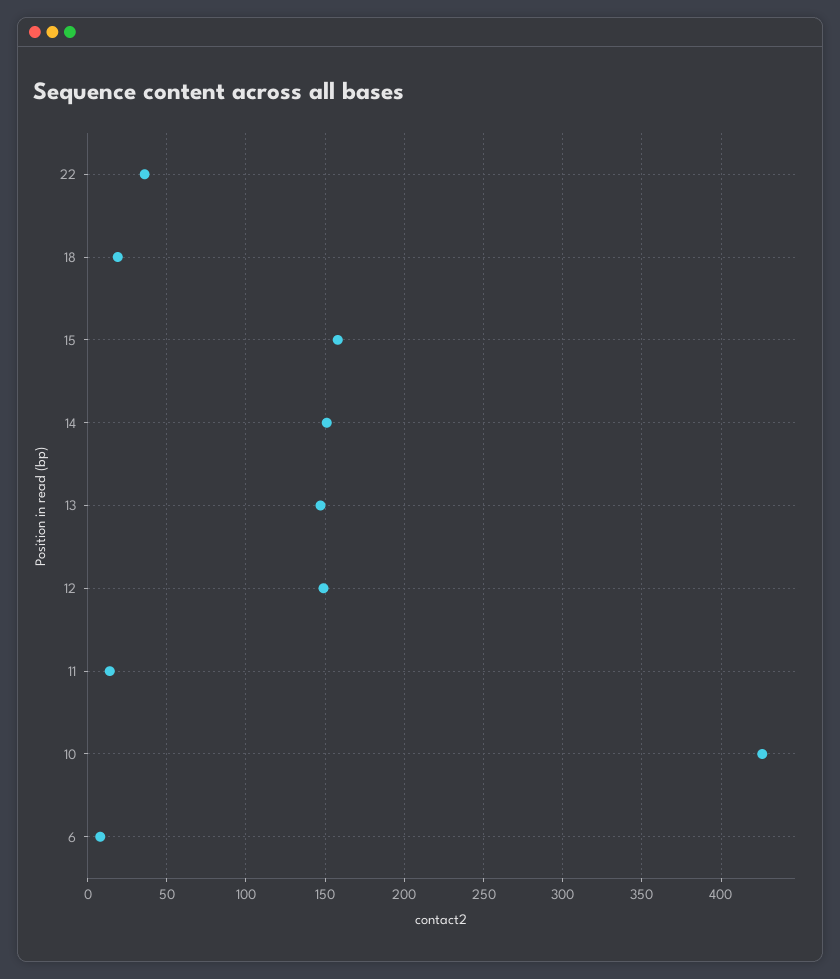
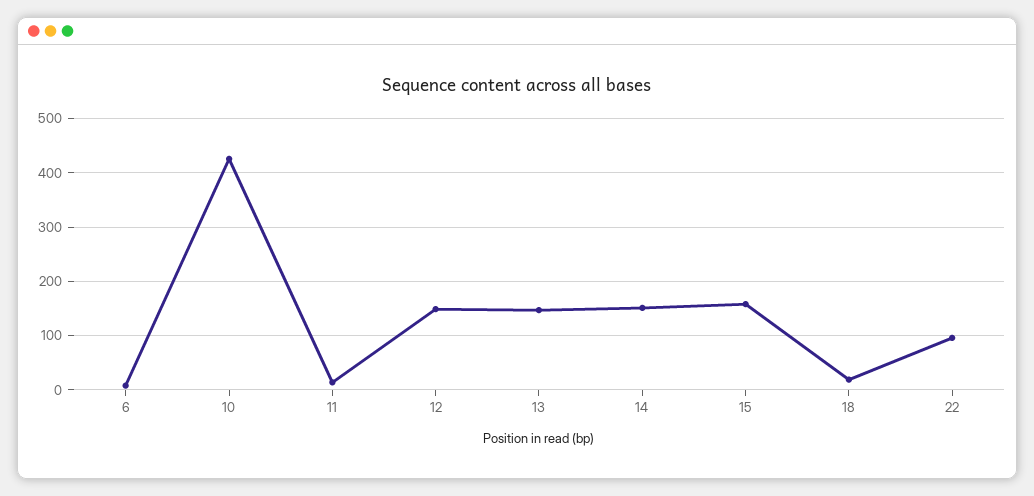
22: 35 -> 100

